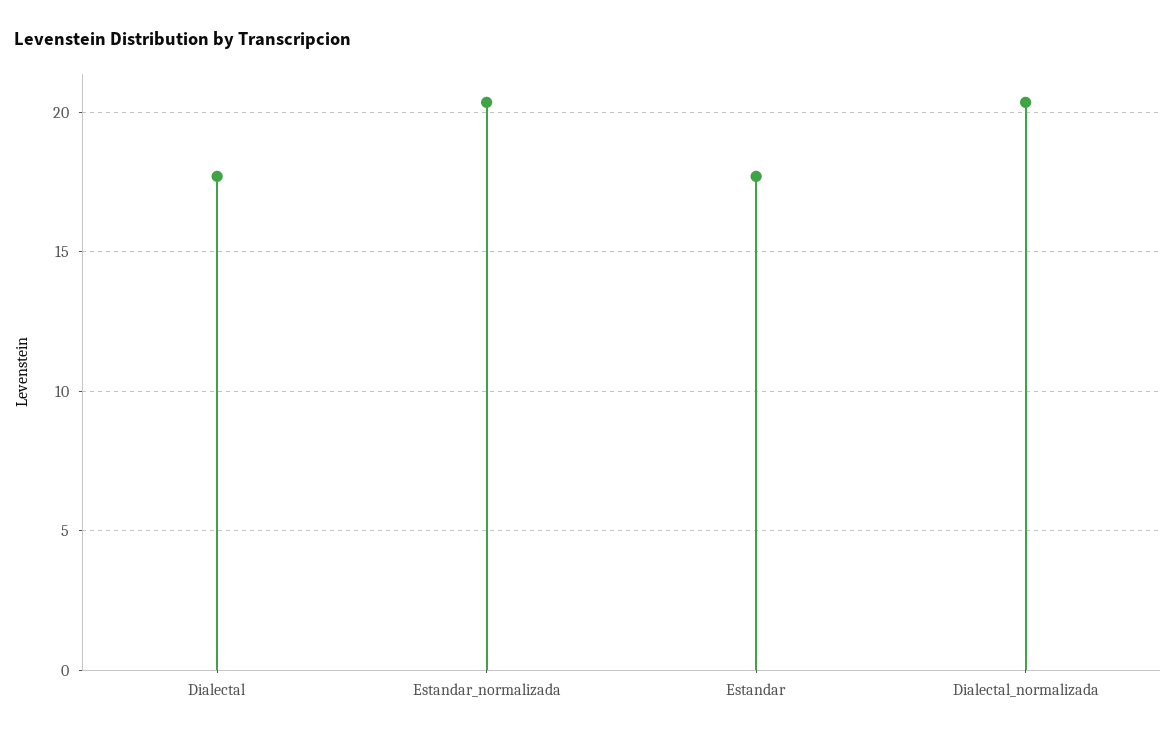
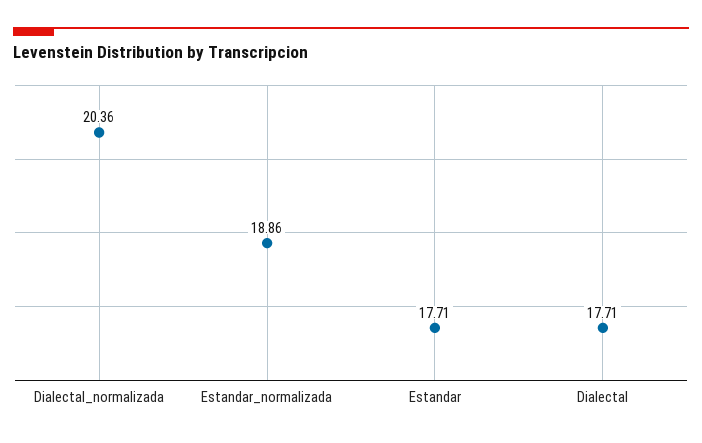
Estandar_normalizada: 20.5 -> 18.86

